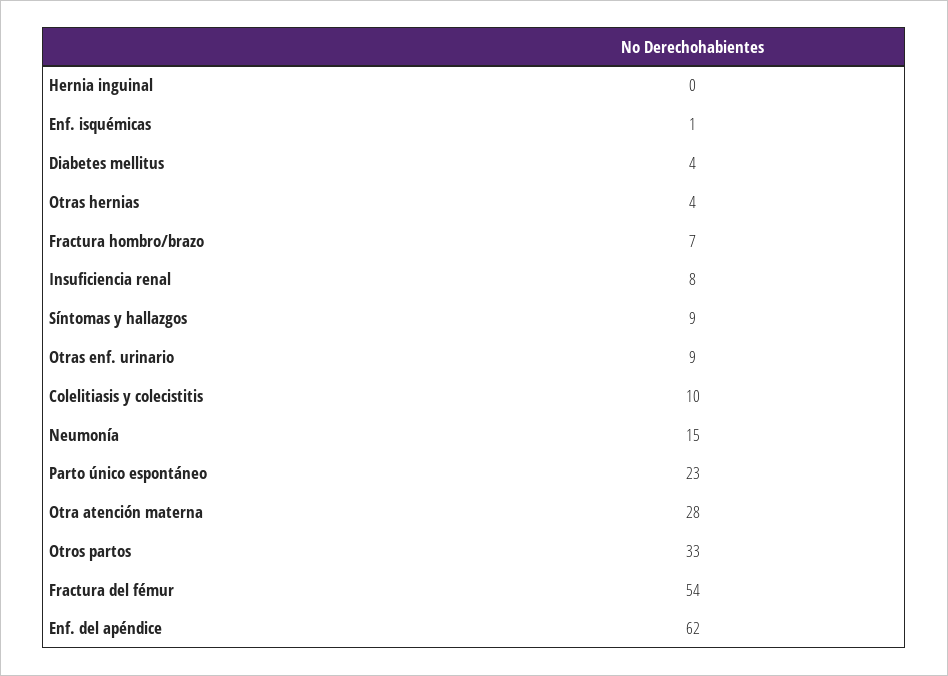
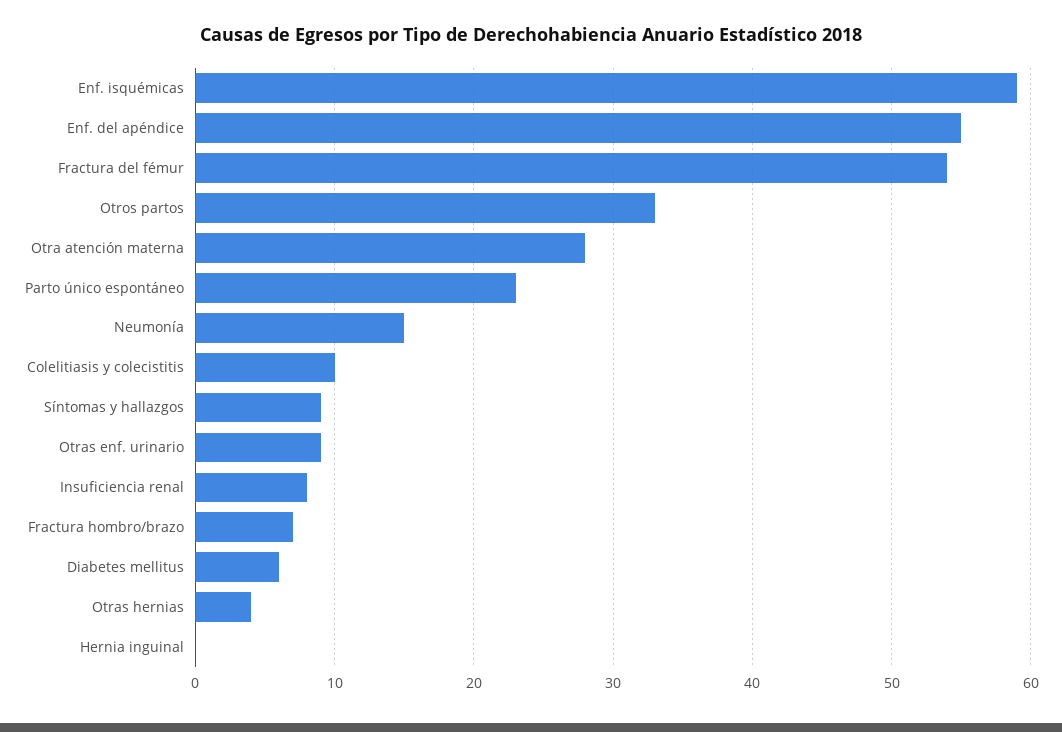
Enf. isquémicas: 1 -> 59
Diabetes mellitus: 4 -> 6
Enf. del apéndice: 62 -> 55

